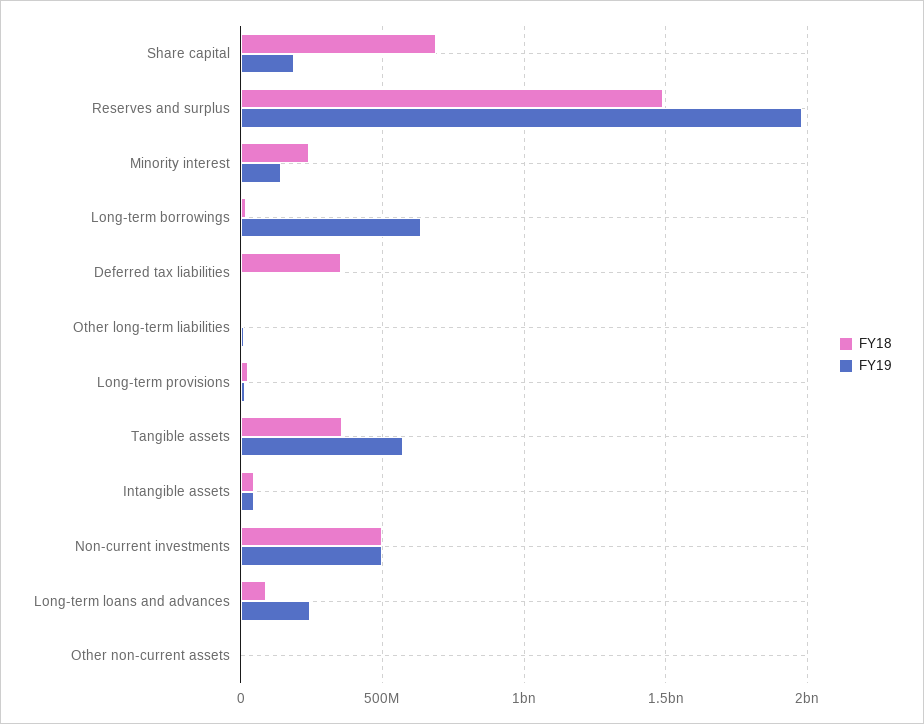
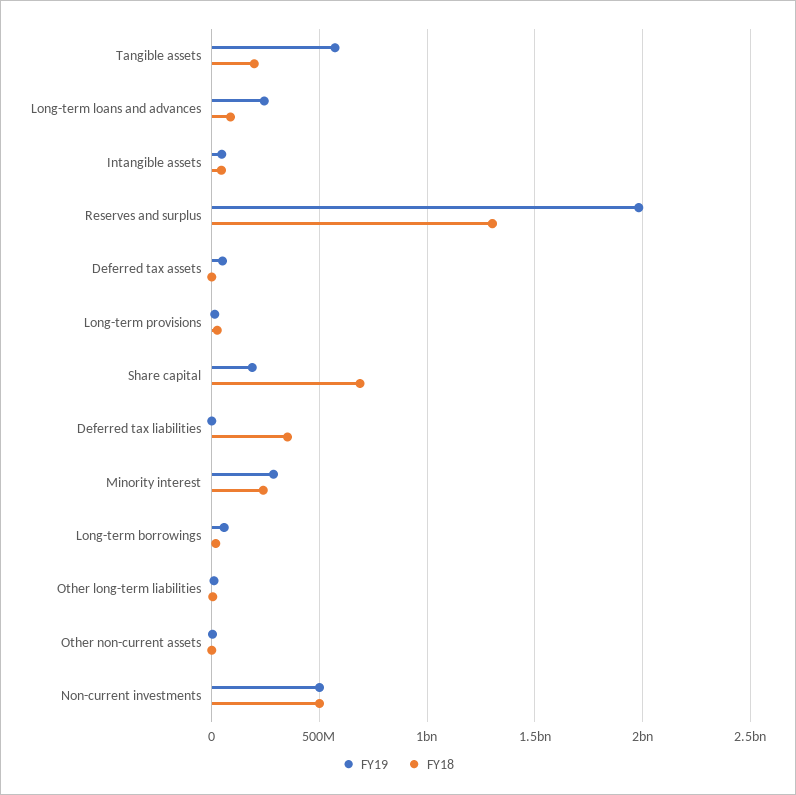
FY18, Reserves and surplus: 1500000000 -> 1300000000
FY19, Minority interest: 150000000 -> 300000000
FY19, Long-term borrowings: 650000000 -> 50000000
FY18, Tangible assets: 350000000 -> 200000000
FY19, Deferred tax assets: none -> 50000000
FY18, Deferred tax assets: none -> 0

